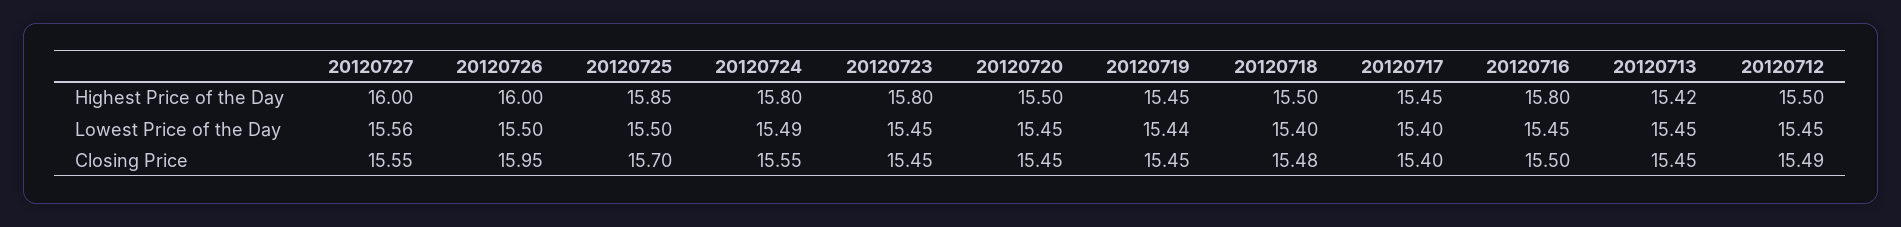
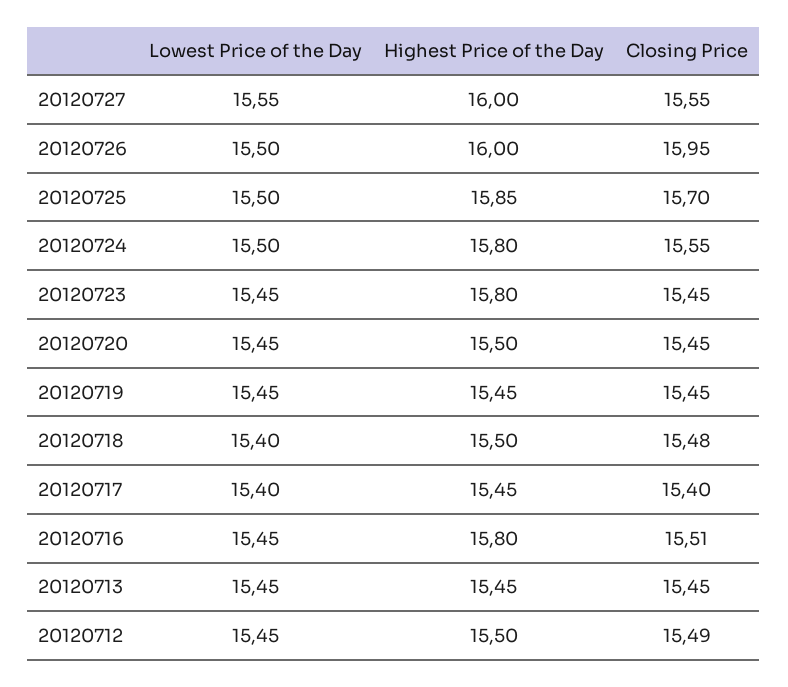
20120713, Highest Price of the Day: 15.42 -> 15.45
20120727, Lowest Price of the Day: 15.56 -> 15.55
20120724, Lowest Price of the Day: 15.49 -> 15.5
20120719, Lowest Price of the Day: 15.44 -> 15.45
20120716, Closing Price: 15.5 -> 15.51

